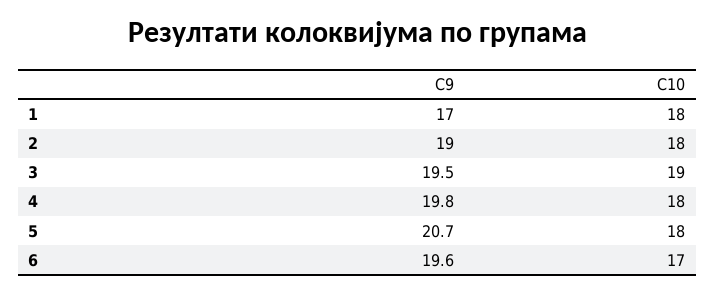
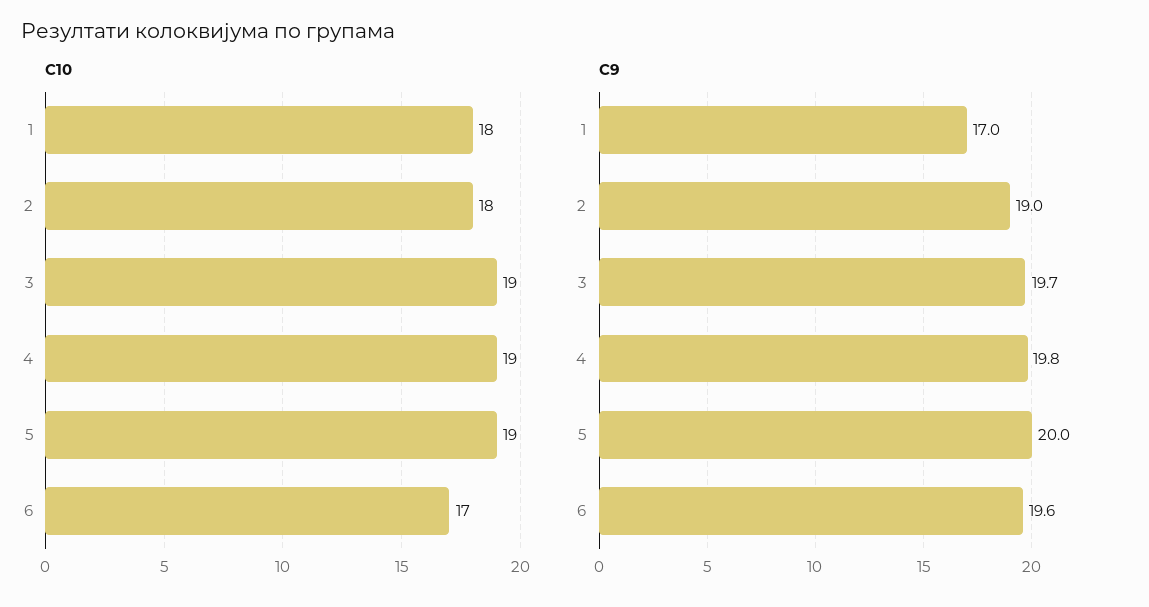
С9, 3: 19.5 -> 19.7
С10, 4: 18 -> 19
С9, 5: 20.7 -> 20
С10, 5: 18 -> 19

